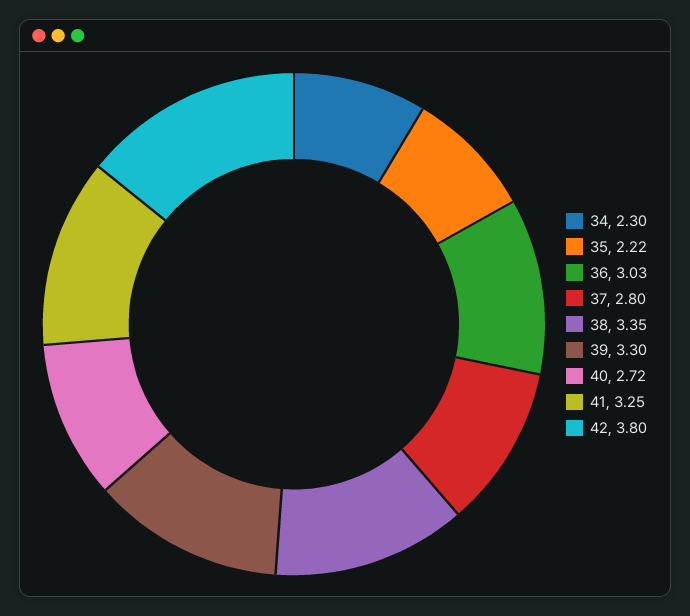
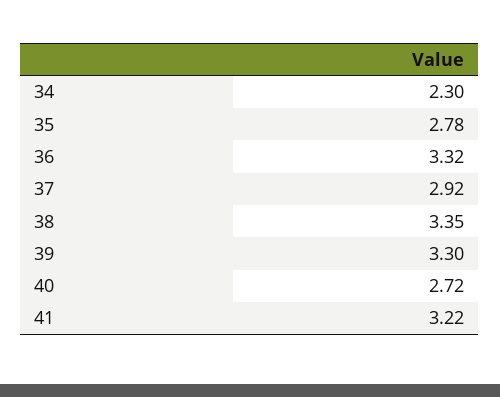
35: 2.22 -> 2.78
36: 3.03 -> 3.32
37: 2.8 -> 2.92
41: 3.25 -> 3.22
42: 3.8 -> none

